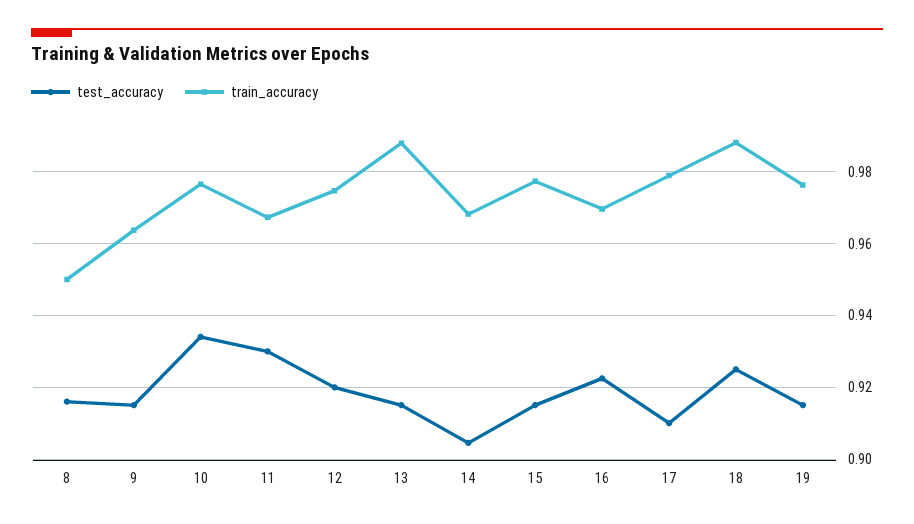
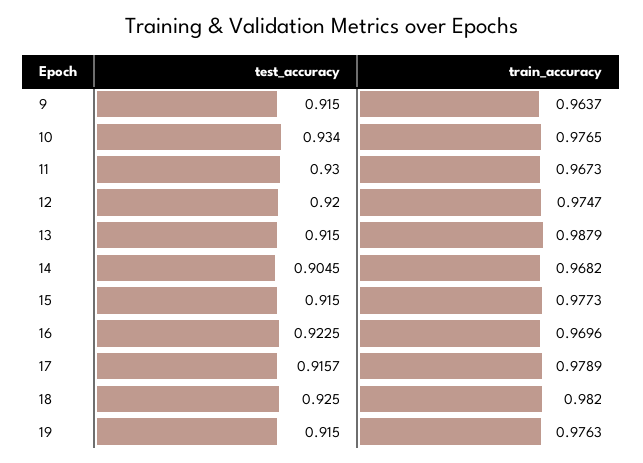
test_accuracy, 8: 0.916 -> none
train_accuracy, 8: 0.95 -> none
test_accuracy, 17: 0.91 -> 0.9157
train_accuracy, 18: 0.988 -> 0.982

